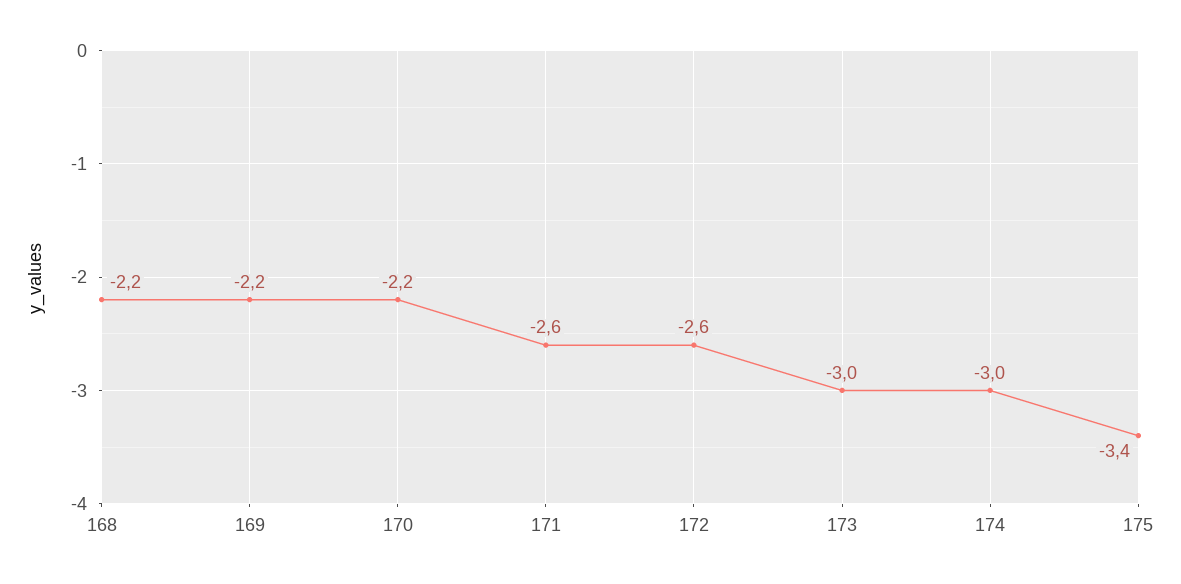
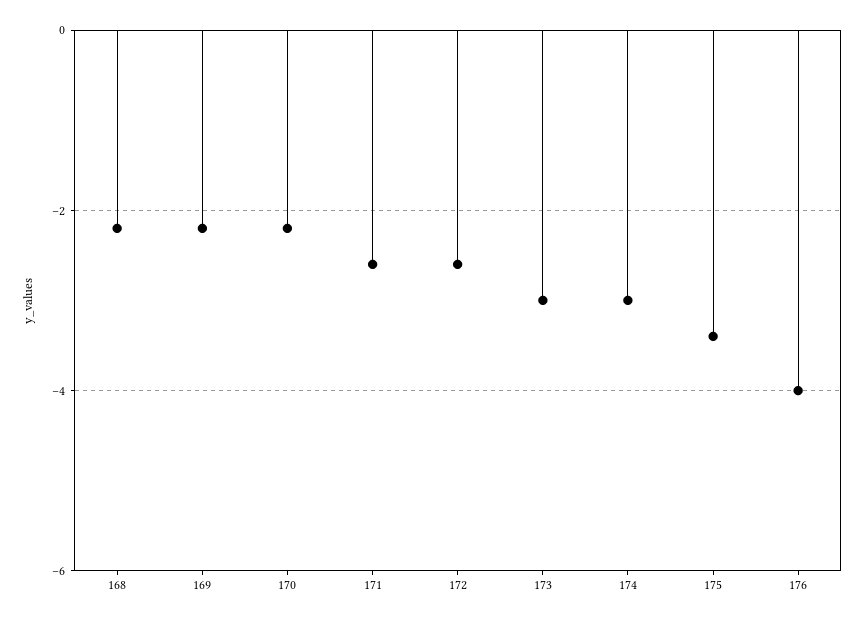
176: none -> -4

